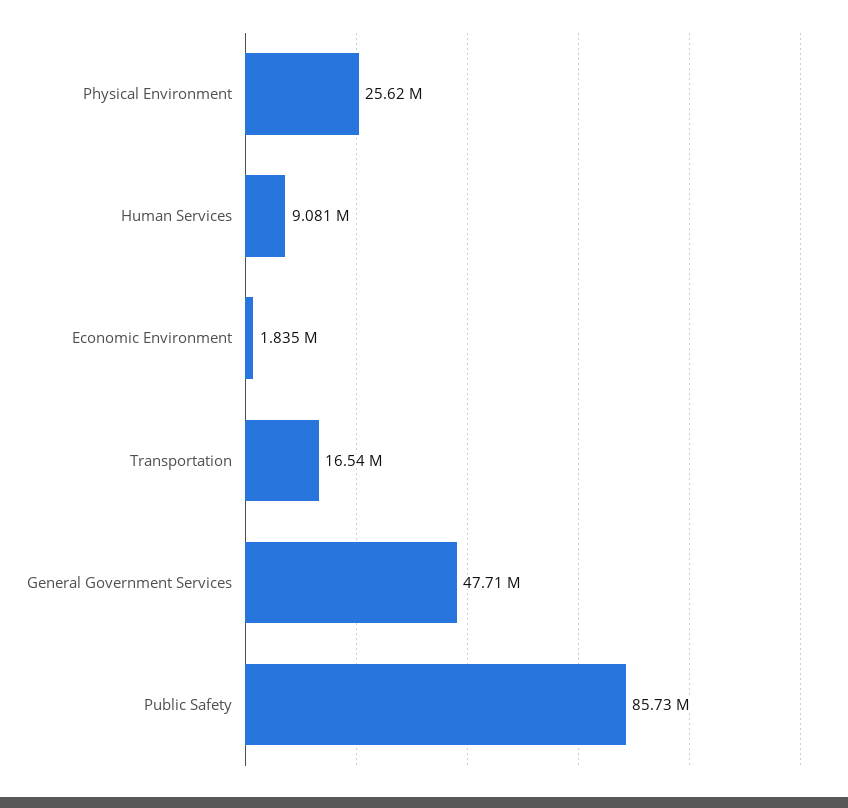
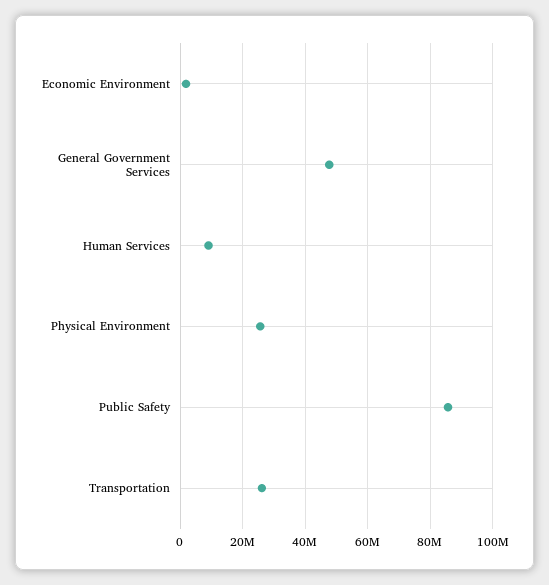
Transportation: 16540000 -> 26000000

